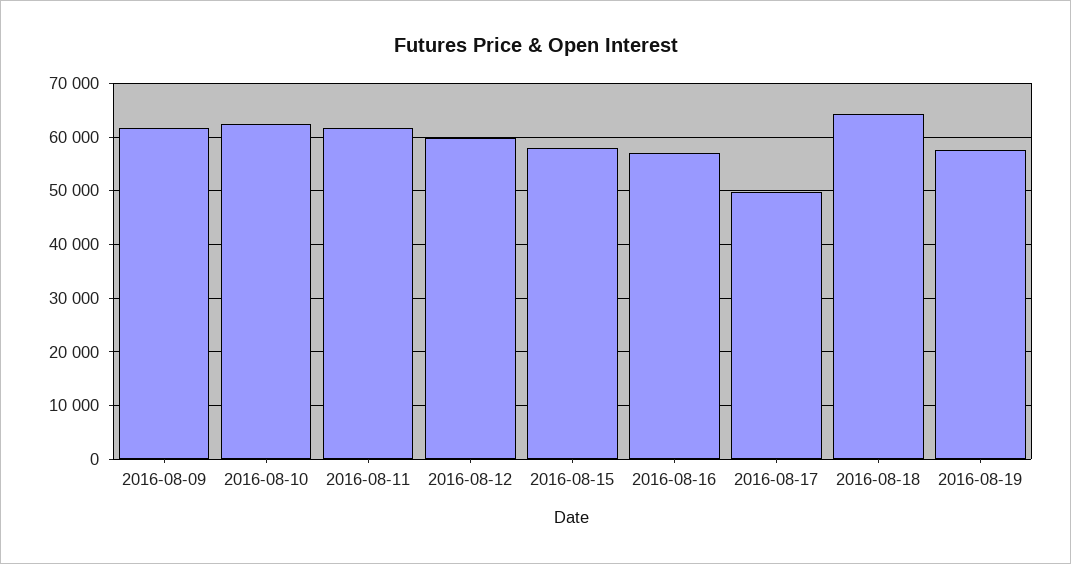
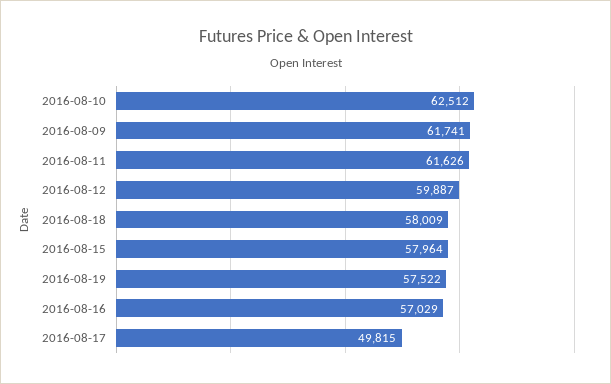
2016-08-18: 64000 -> 58009

